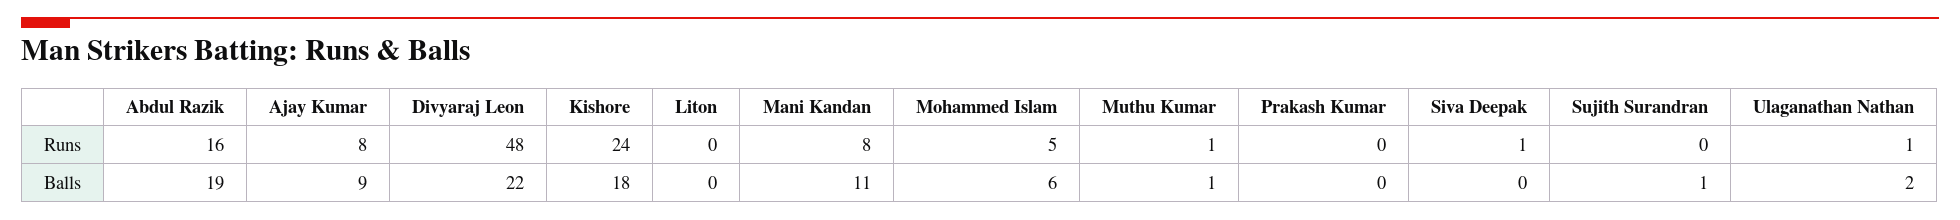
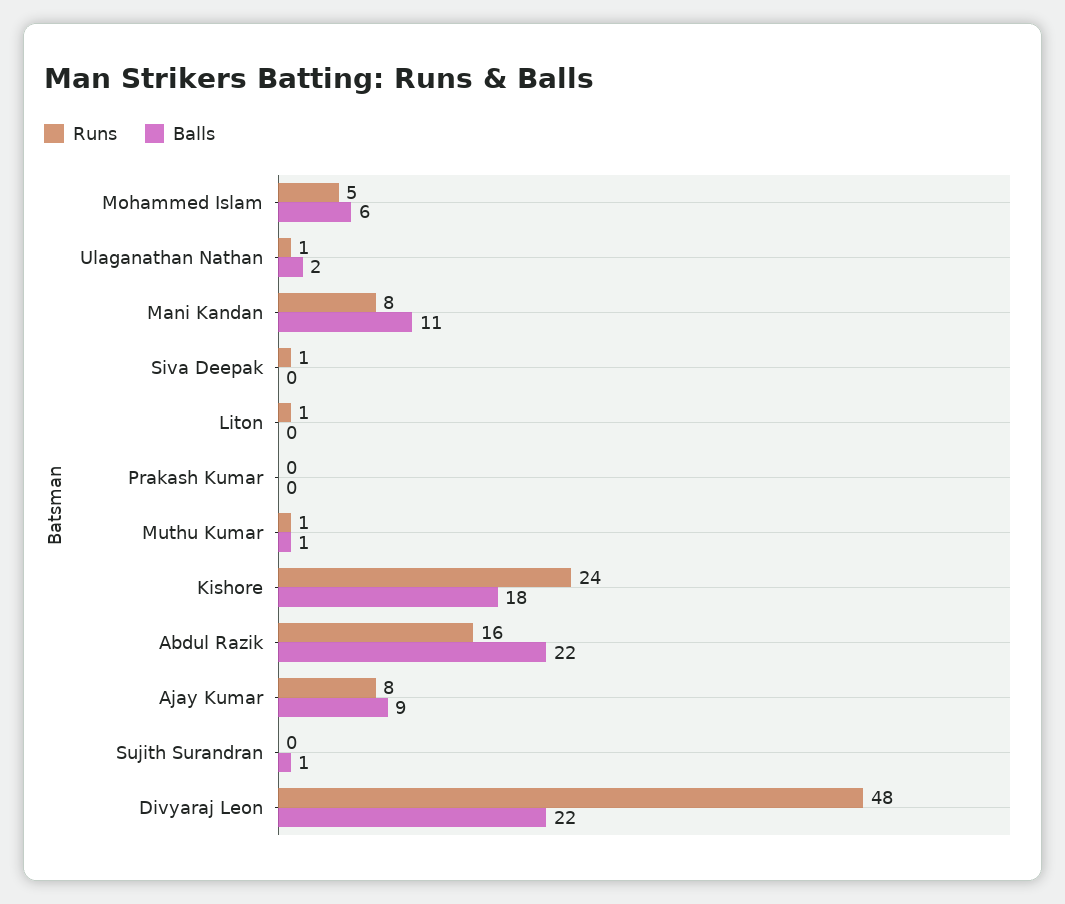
Runs, Liton: 0 -> 1
Balls, Abdul Razik: 19 -> 22

